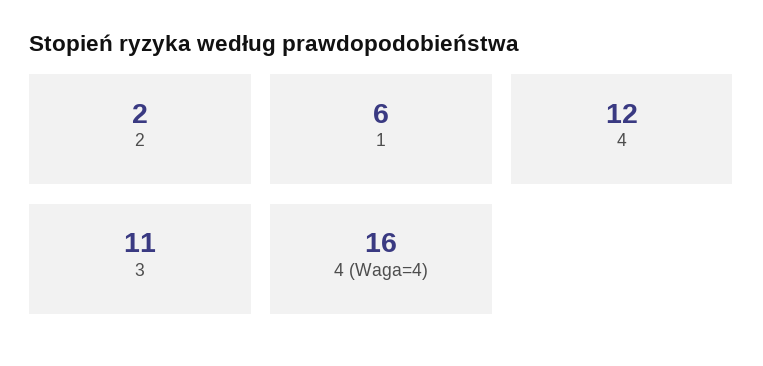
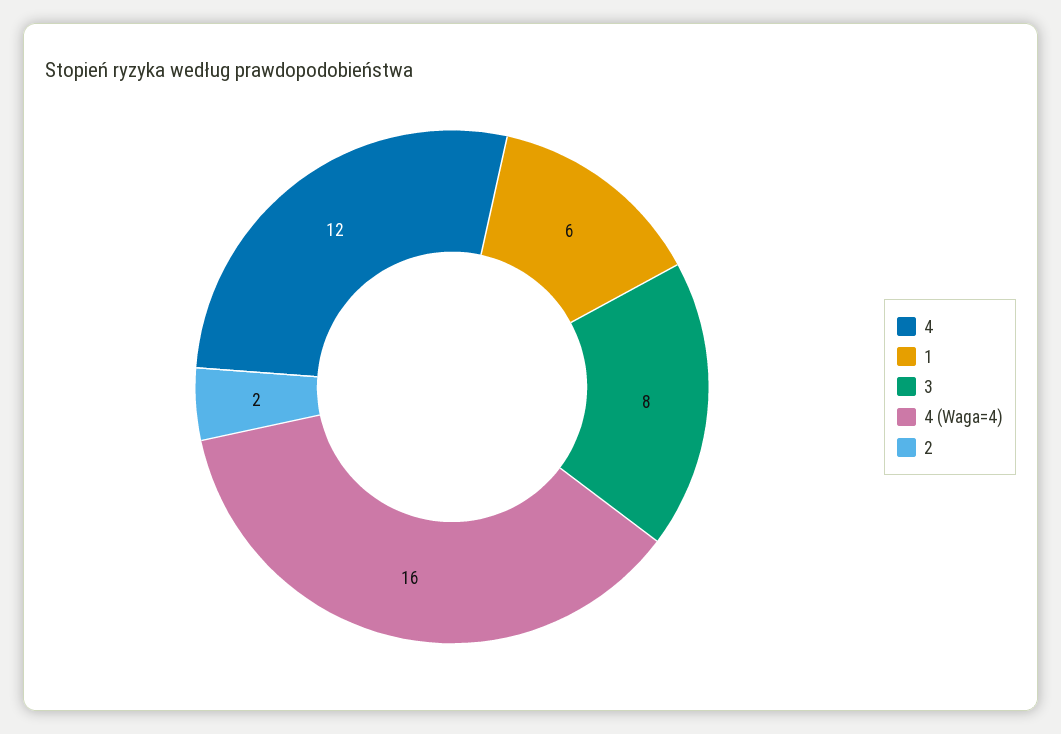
3: 11 -> 8

